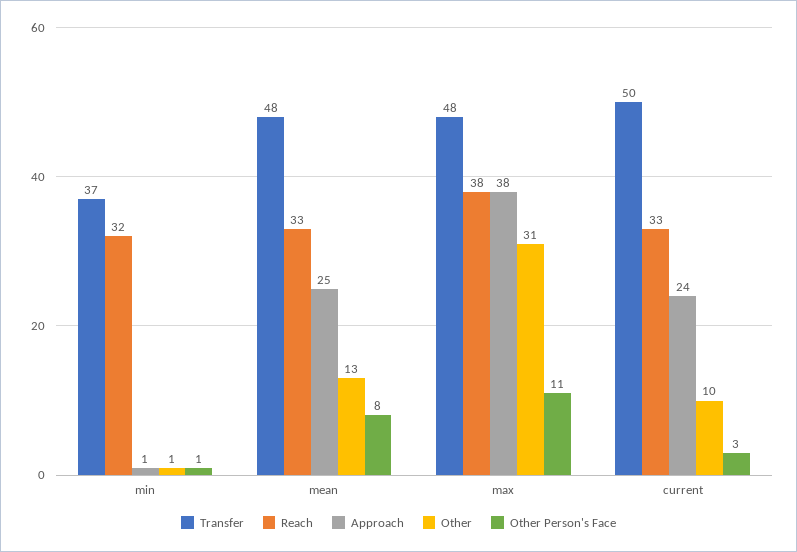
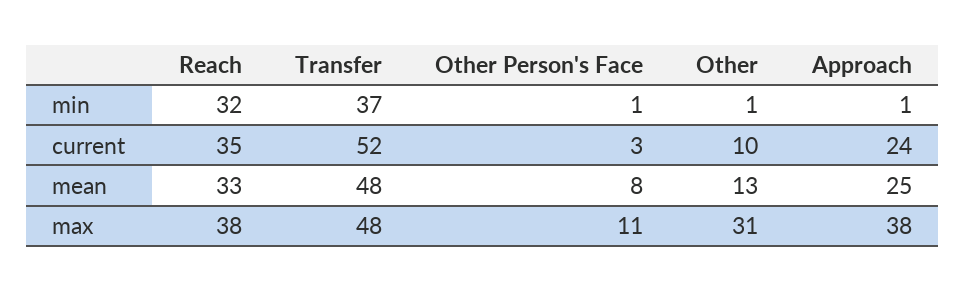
Transfer, current: 50 -> 52
Reach, current: 33 -> 35

